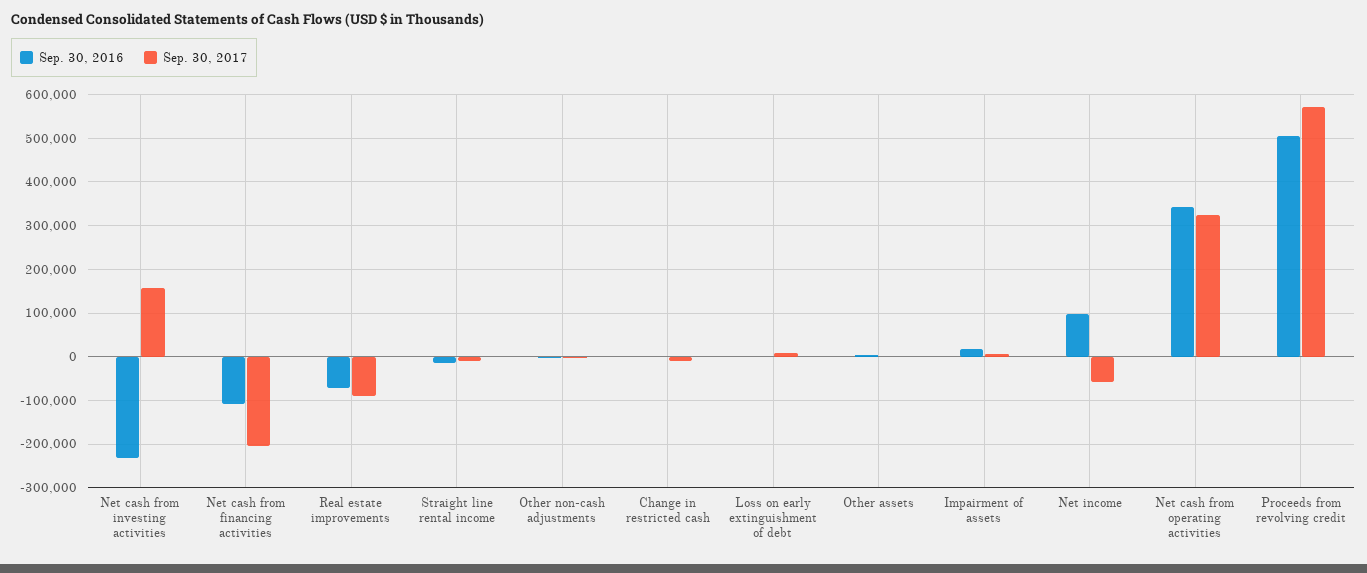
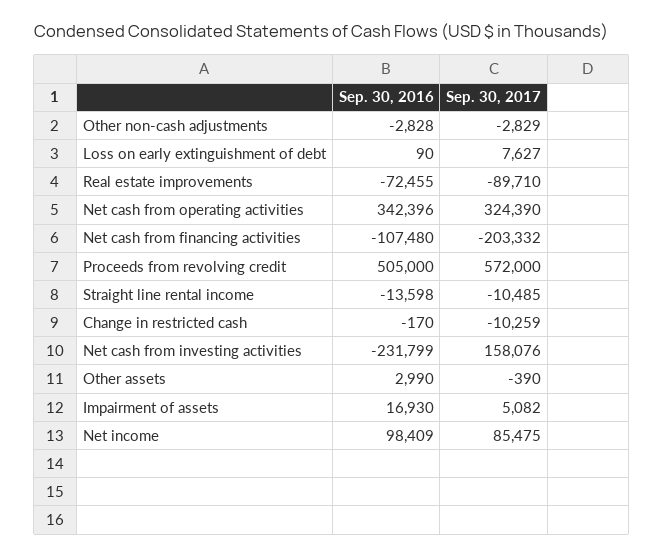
Sep. 30, 2017, Net income: -60000 -> 85475

